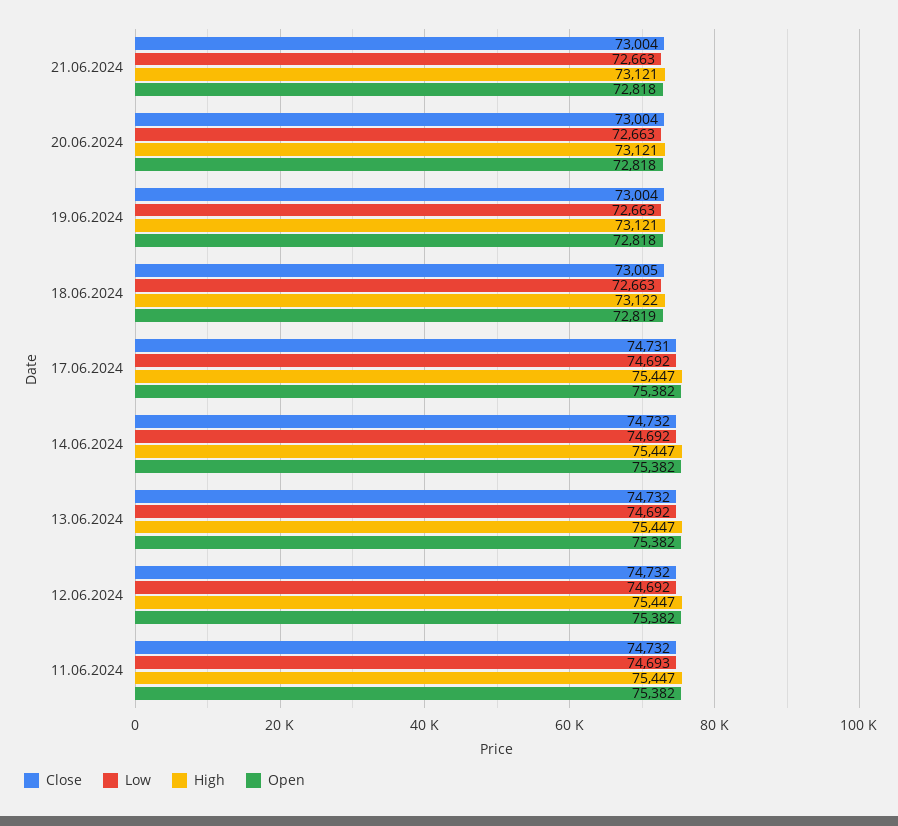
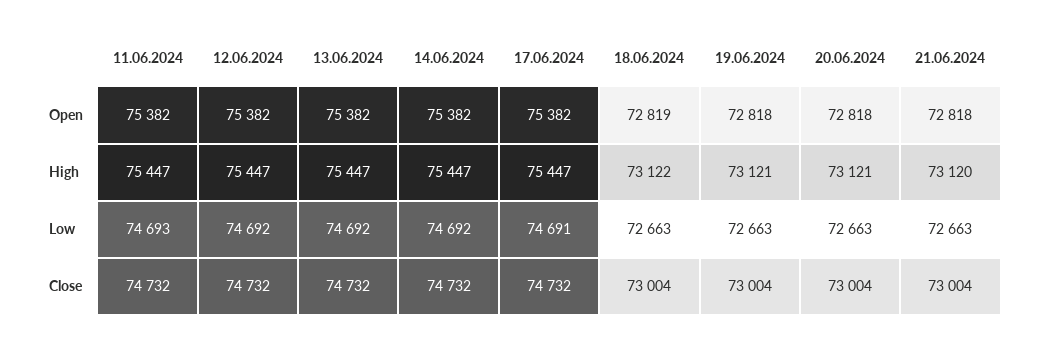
High, 21.06.2024: 73121 -> 73120
Close, 18.06.2024: 73005 -> 73004
Close, 17.06.2024: 74731 -> 74732
Low, 17.06.2024: 74692 -> 74691

